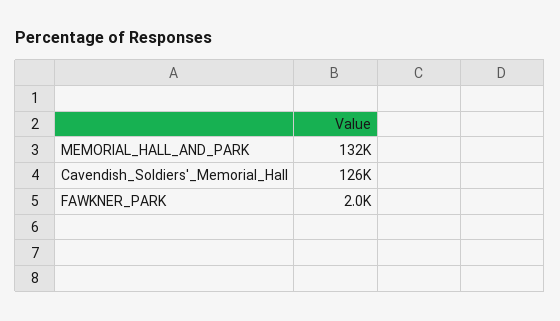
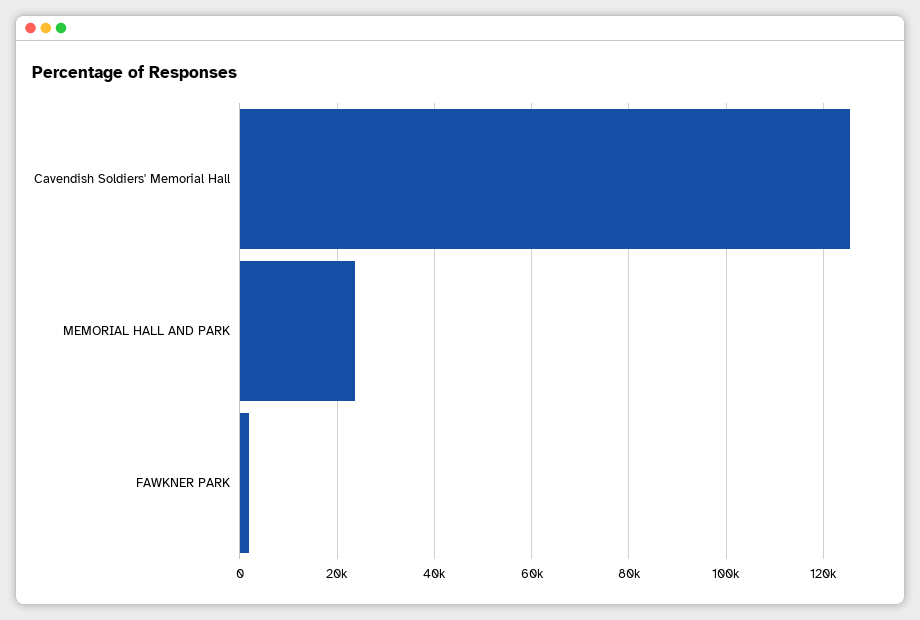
MEMORIAL_HALL_AND_PARK: 132000 -> 24000

